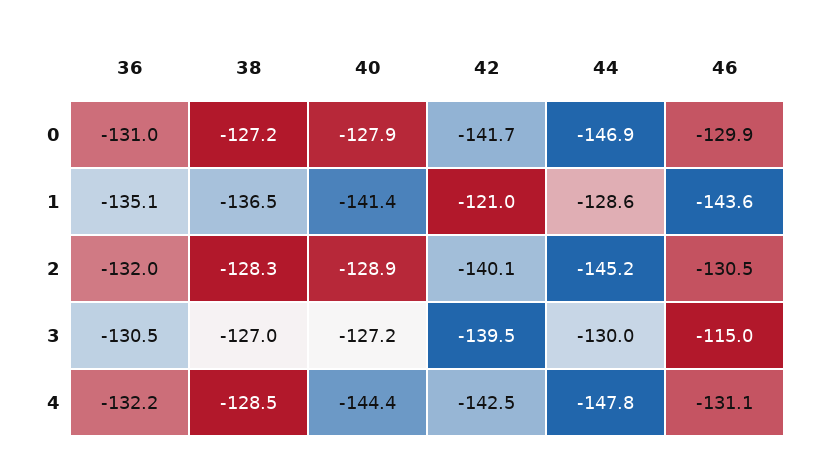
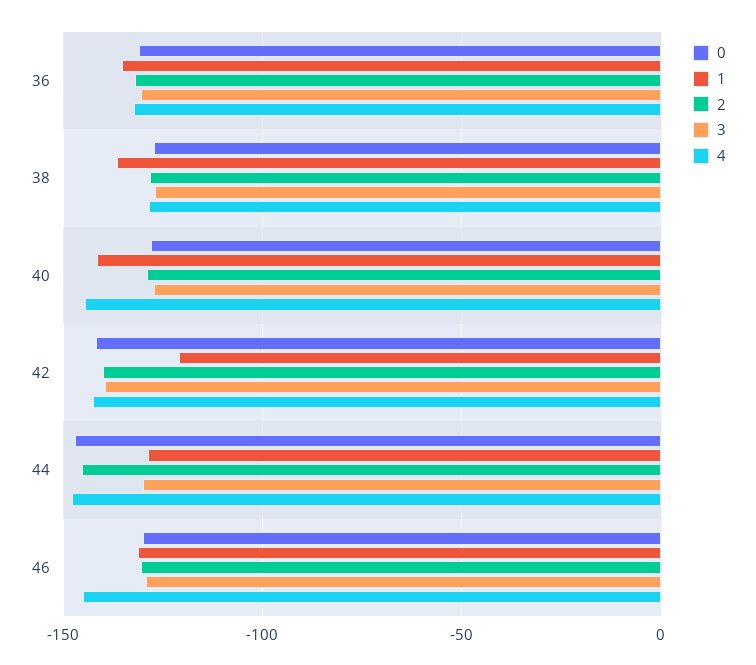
1, 46: -143.6 -> -130
3, 46: -115 -> -130
4, 46: -131.1 -> -145

